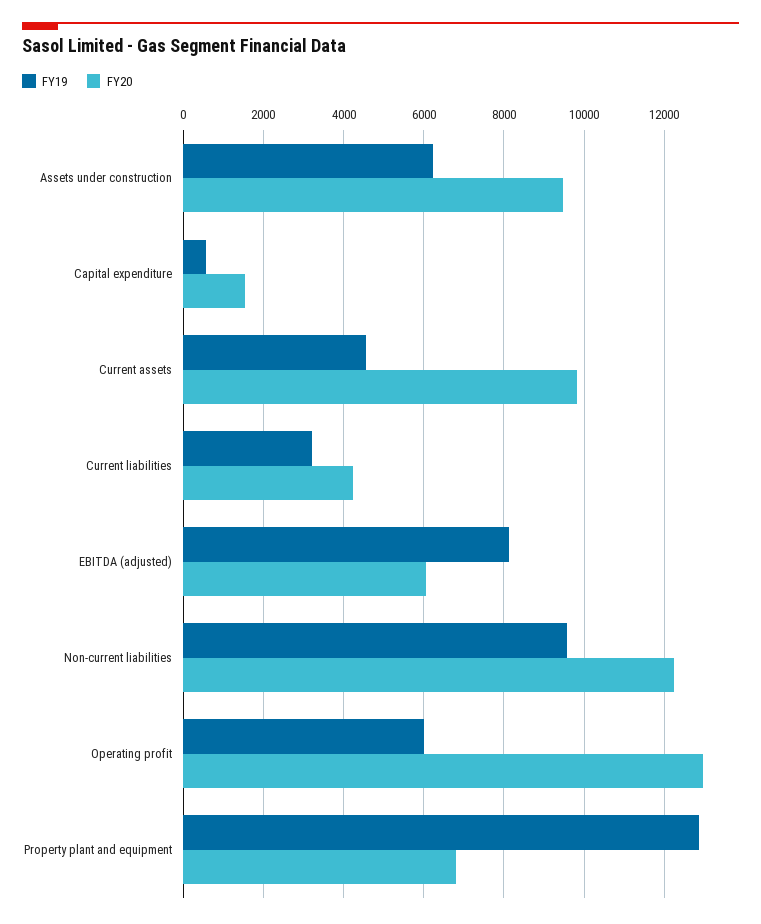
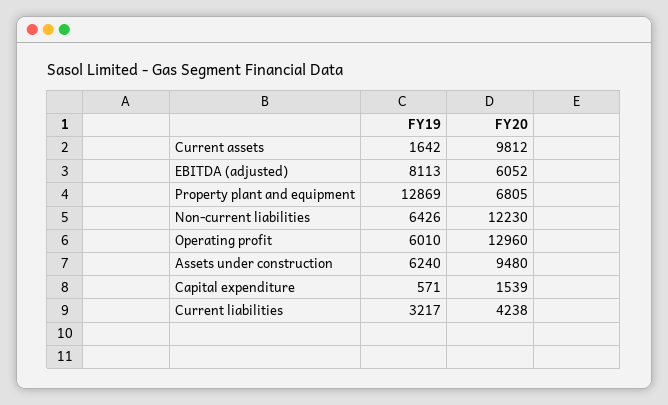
FY19, Current assets: 4600 -> 1642
FY19, Non-current liabilities: 9600 -> 6426

